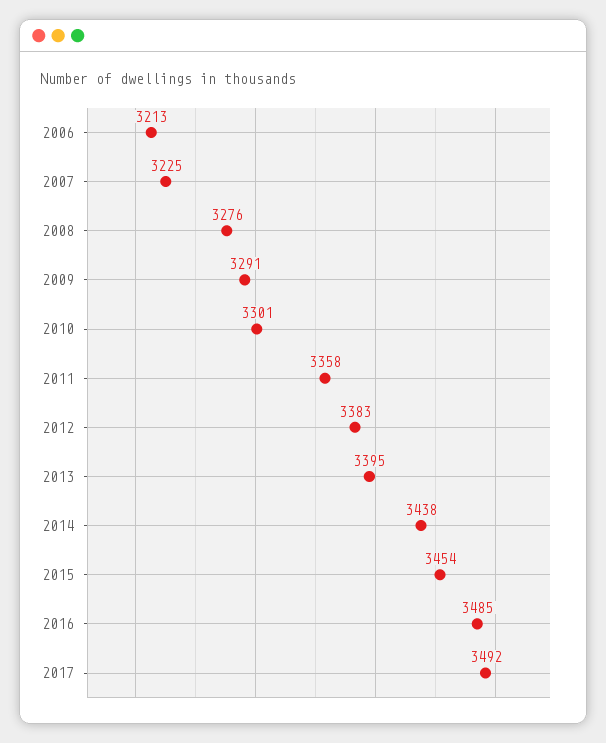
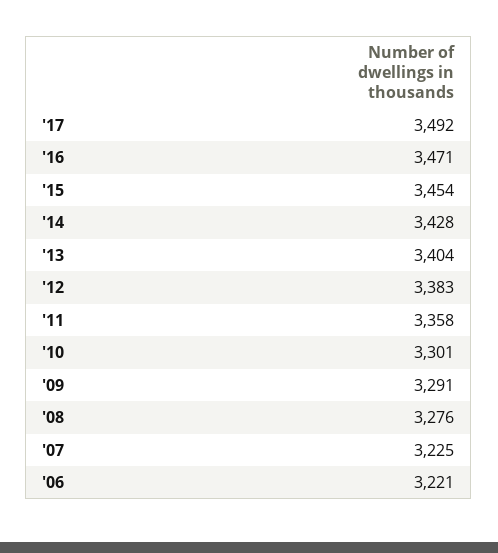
2006: 3213 -> 3221
2013: 3395 -> 3404
2014: 3438 -> 3428
2016: 3485 -> 3471

